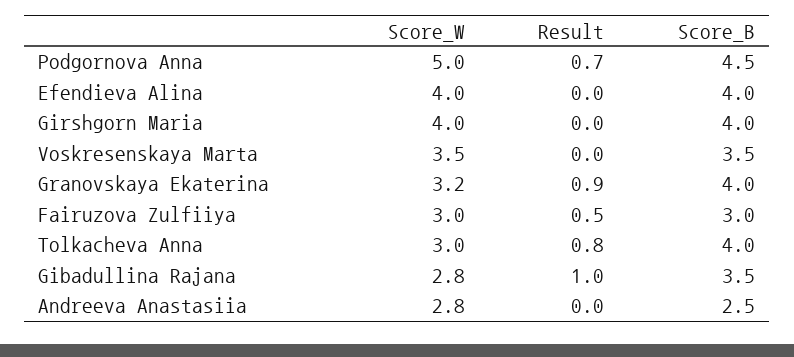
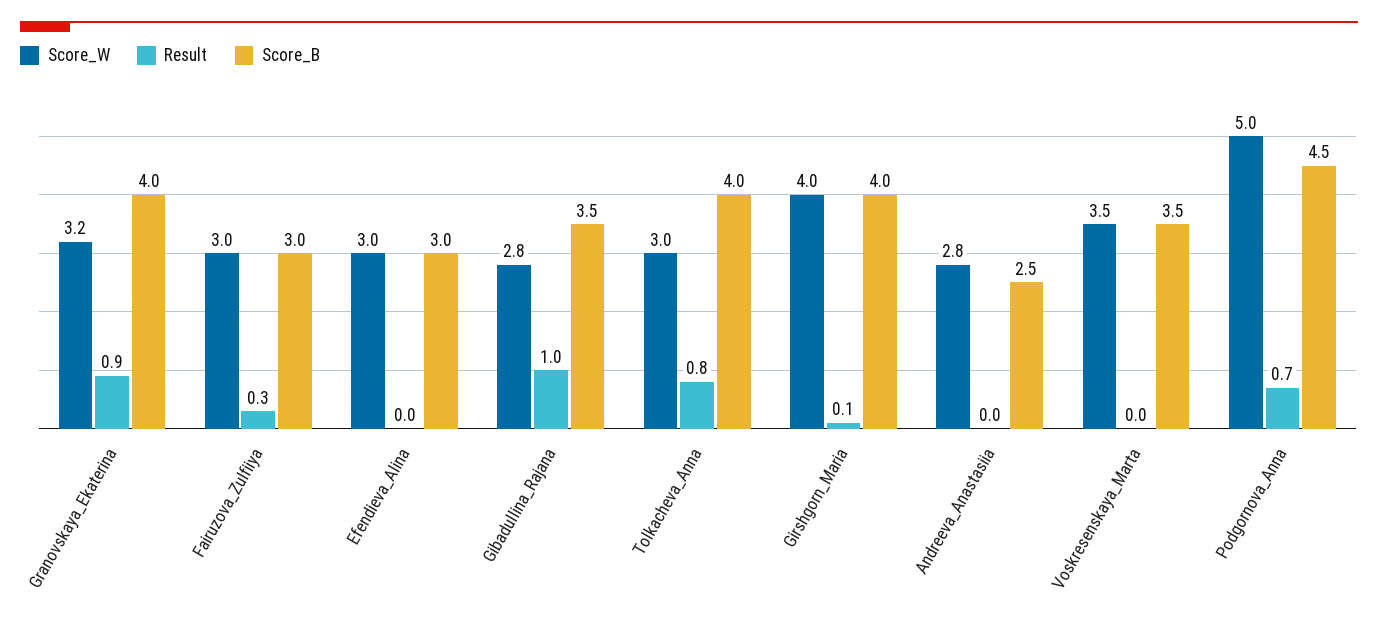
Score_W, Efendieva Alina: 4 -> 3
Score_B, Efendieva Alina: 4 -> 3
Result, Girshgorn Maria: 0 -> 0.1
Result, Fairuzova Zulfiiya: 0.5 -> 0.3

